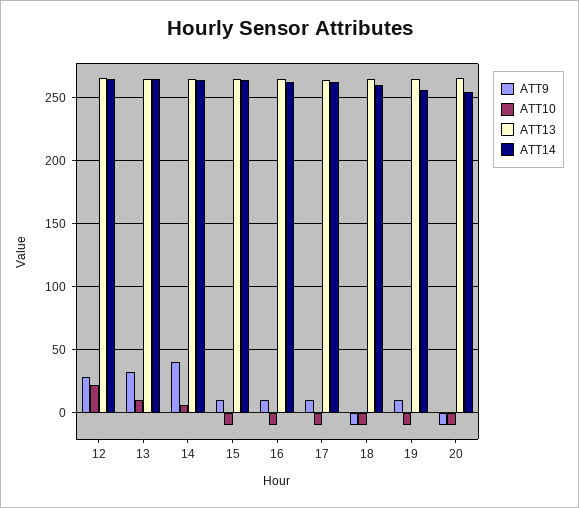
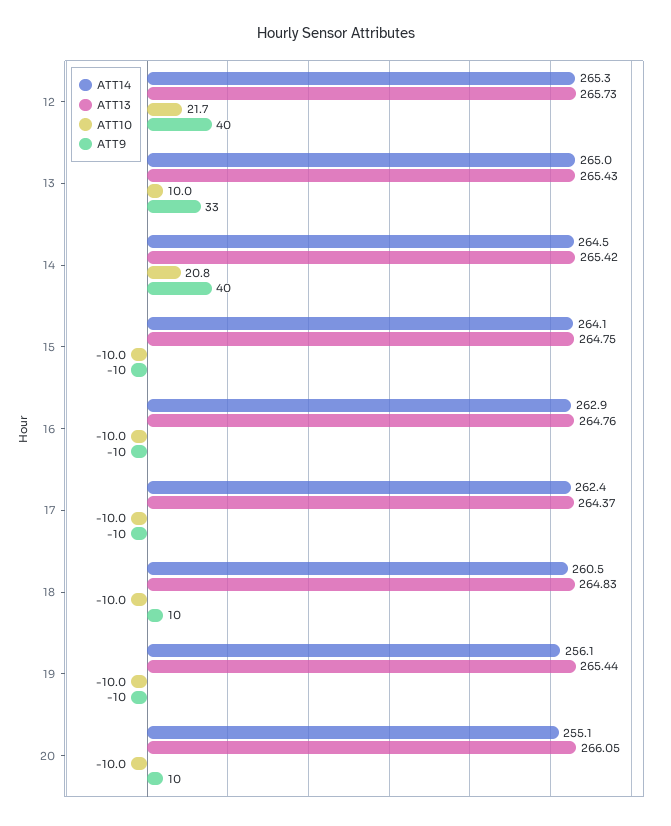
ATT9, 12: 30 -> 40
ATT10, 14: 5 -> 20.8
ATT9, 15: 10 -> -10
ATT9, 16: 10 -> -10
ATT9, 17: 10 -> -10
ATT9, 18: -10 -> 10
ATT9, 19: 10 -> -10
ATT9, 20: -10 -> 10

